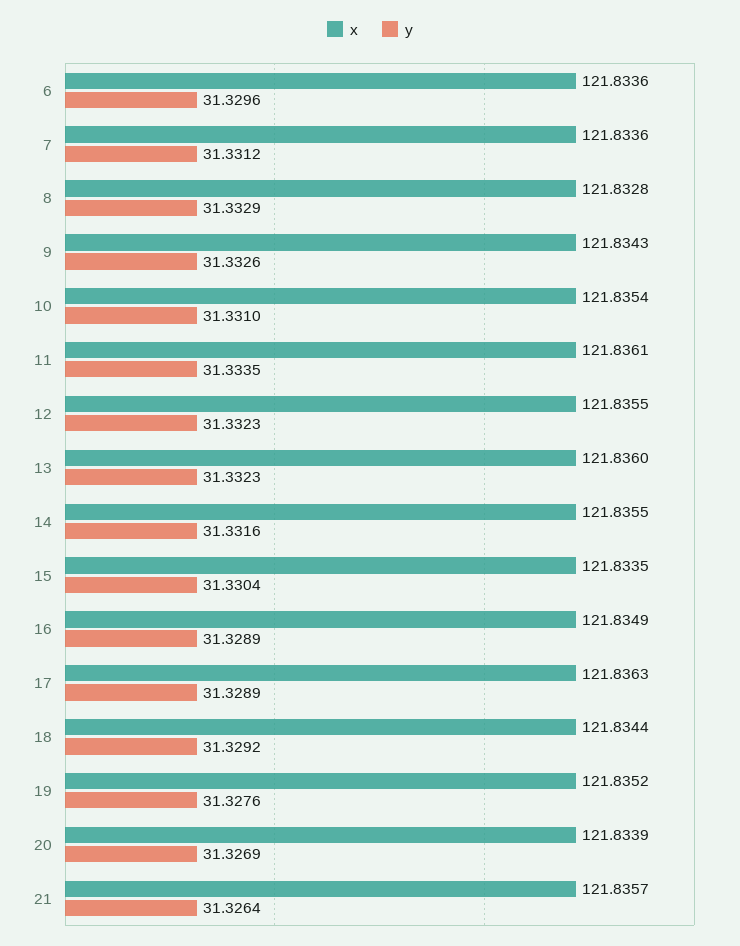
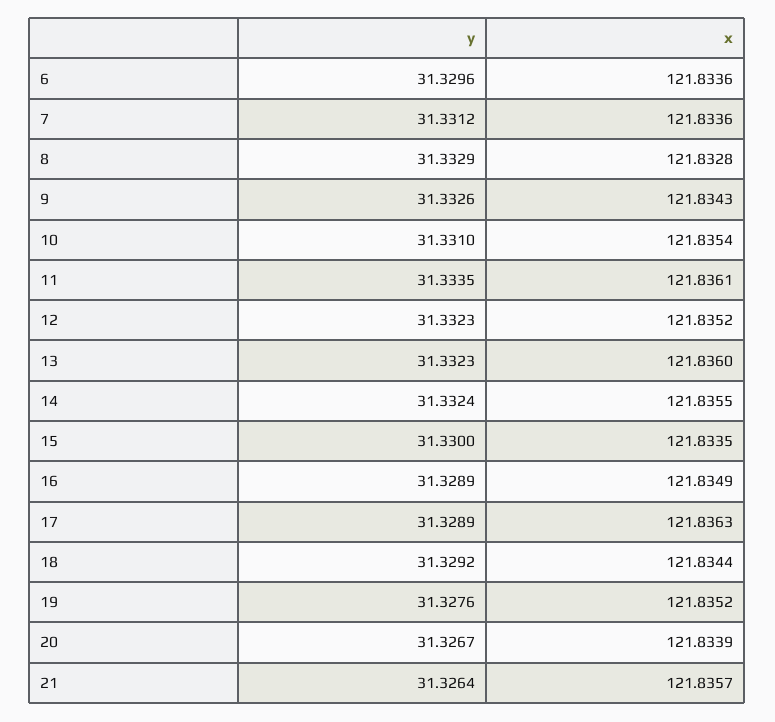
x, 12: 121.8355 -> 121.8352
y, 14: 31.3316 -> 31.3324
y, 15: 31.3304 -> 31.33
y, 20: 31.3269 -> 31.3267

